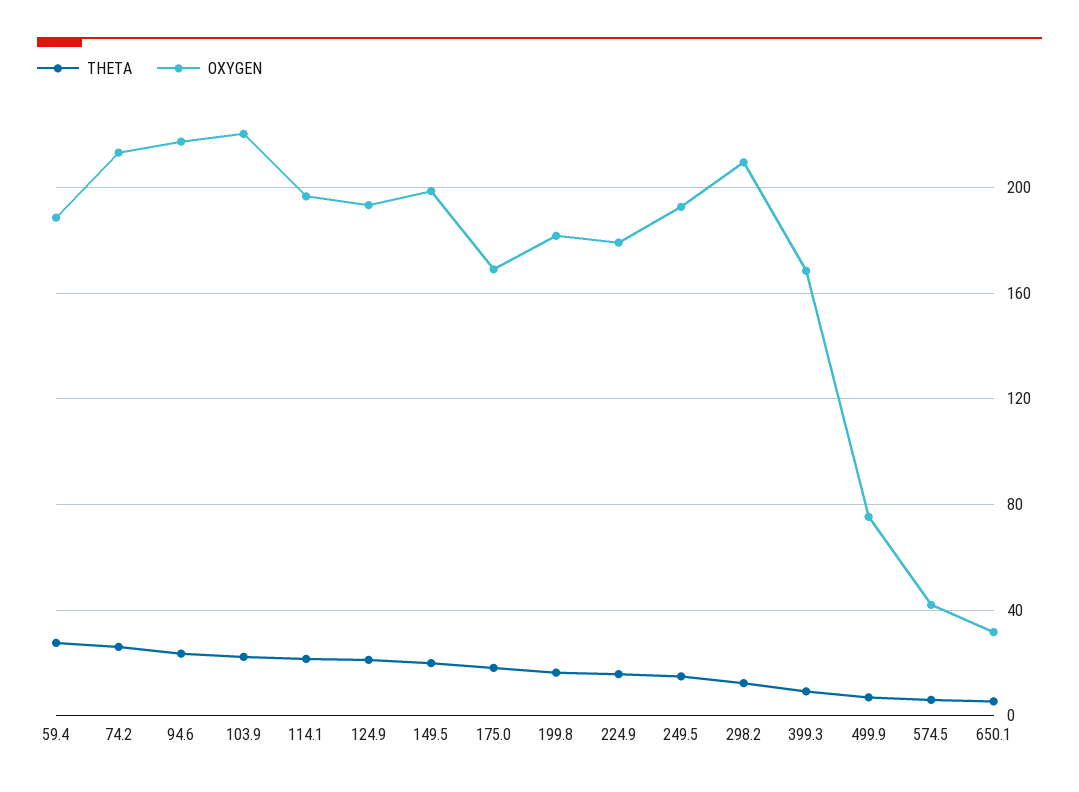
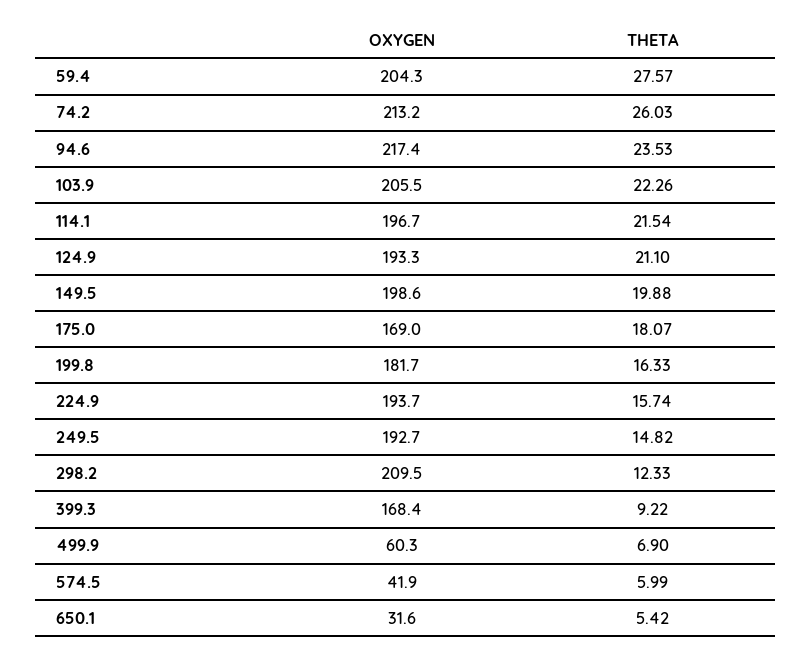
OXYGEN, 59.4: 190 -> 204.3
OXYGEN, 103.9: 220 -> 205.5
OXYGEN, 224.9: 180 -> 193.7
OXYGEN, 499.9: 75 -> 60.3

